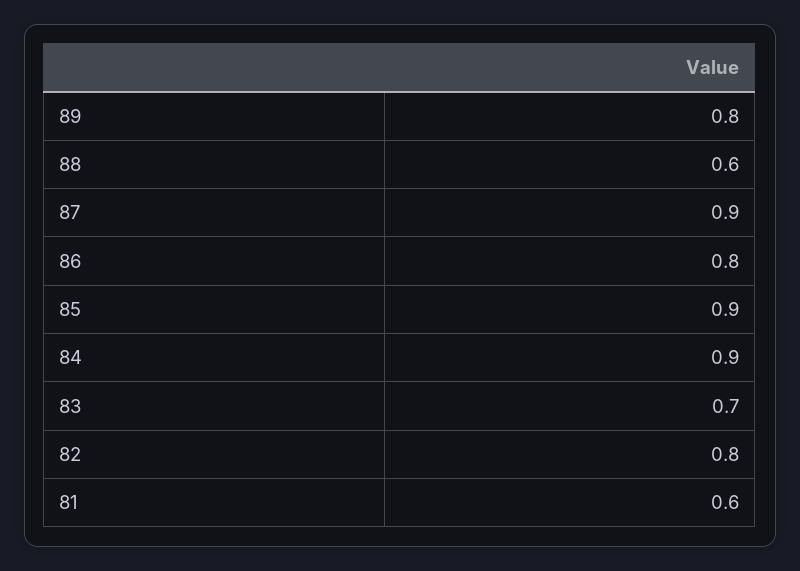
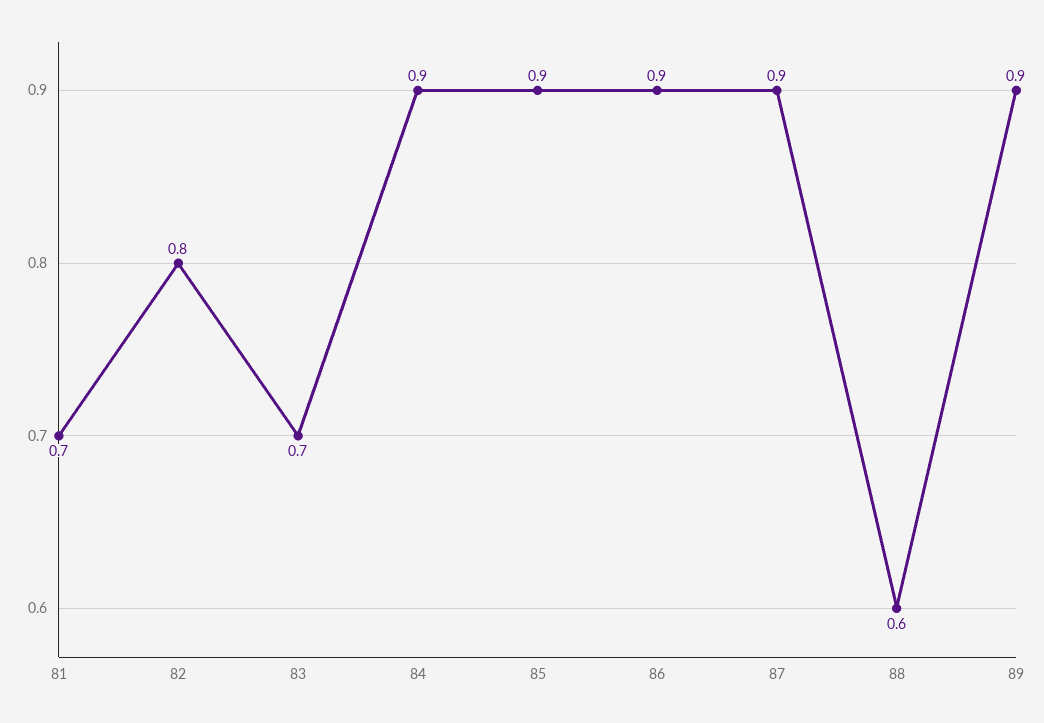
89: 0.8 -> 0.9
86: 0.8 -> 0.9
81: 0.6 -> 0.7

